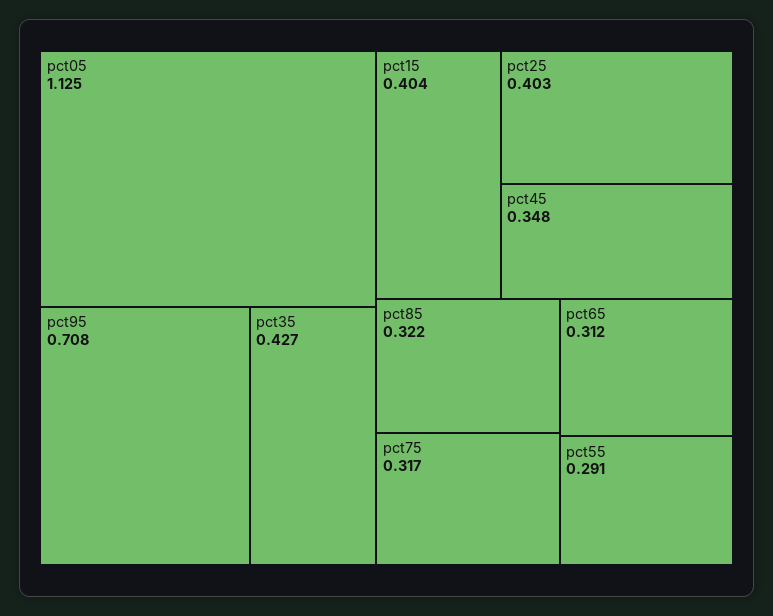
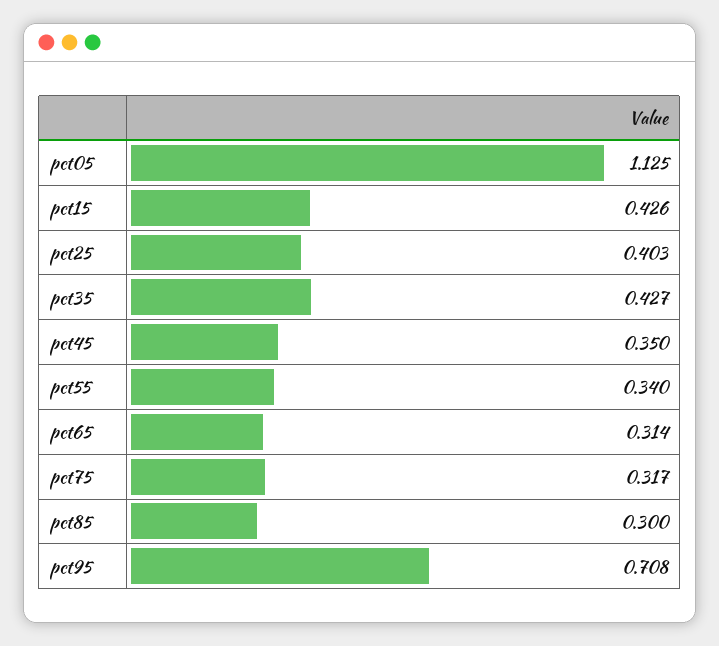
pct15: 0.404 -> 0.426
pct45: 0.348 -> 0.35
pct85: 0.322 -> 0.3
pct65: 0.312 -> 0.314
pct55: 0.291 -> 0.34

